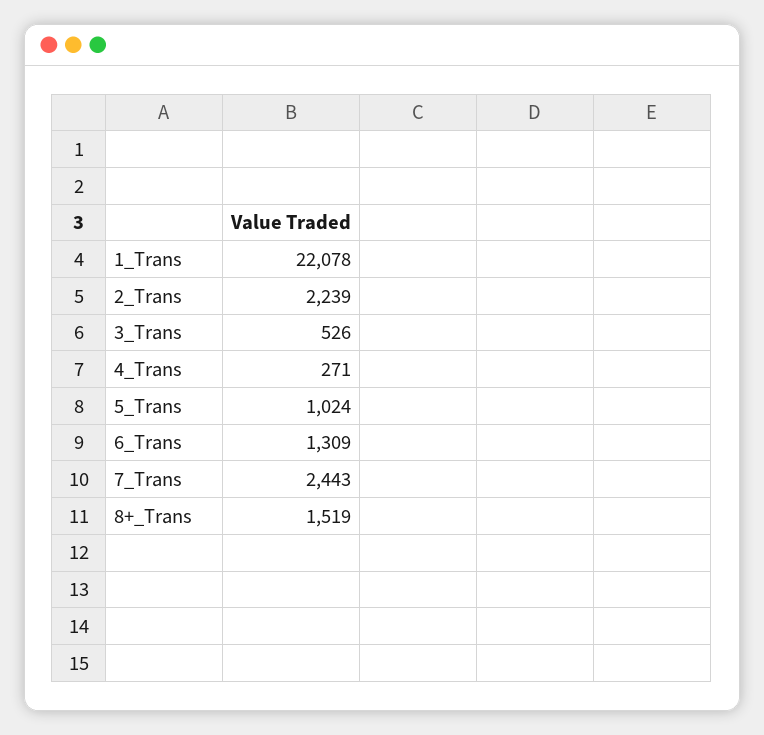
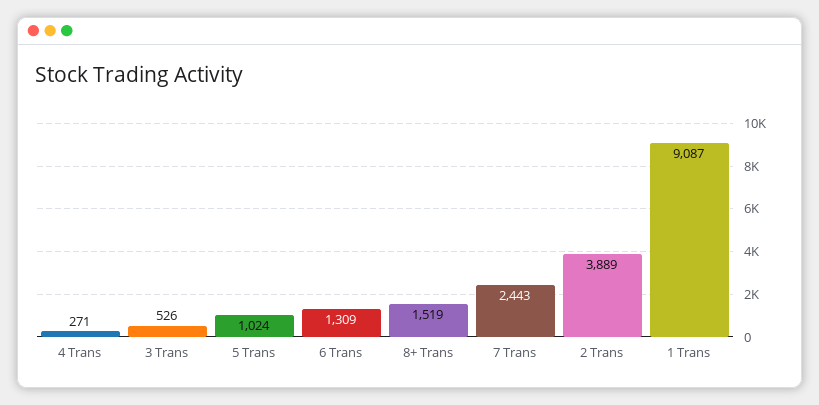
1_Trans: 22078 -> 9087
2_Trans: 2239 -> 3889

